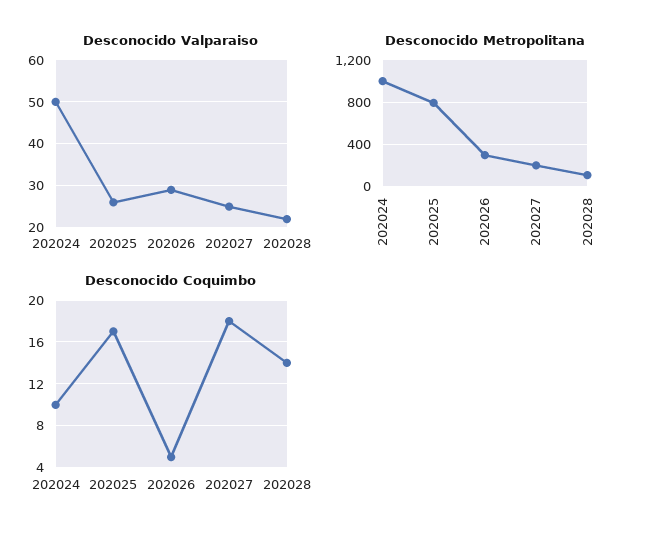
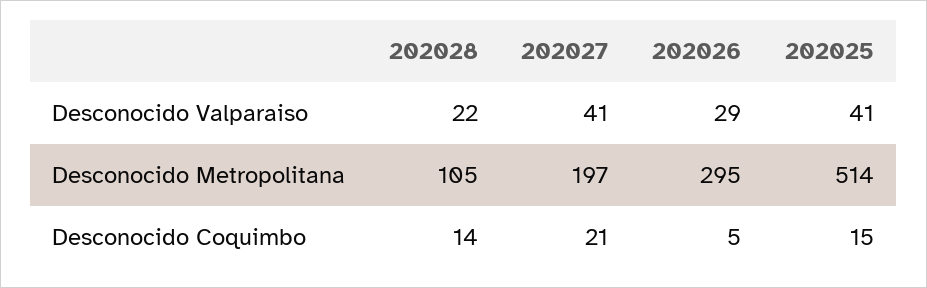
Desconocido Valparaiso, 202024: 50 -> none
Desconocido Valparaiso, 202025: 25 -> 41
Desconocido Valparaiso, 202027: 25 -> 41
Desconocido Metropolitana, 202024: 1000 -> none
Desconocido Metropolitana, 202025: 800 -> 514
Desconocido Coquimbo, 202024: 10 -> none
Desconocido Coquimbo, 202025: 17 -> 15
Desconocido Coquimbo, 202027: 18 -> 21

